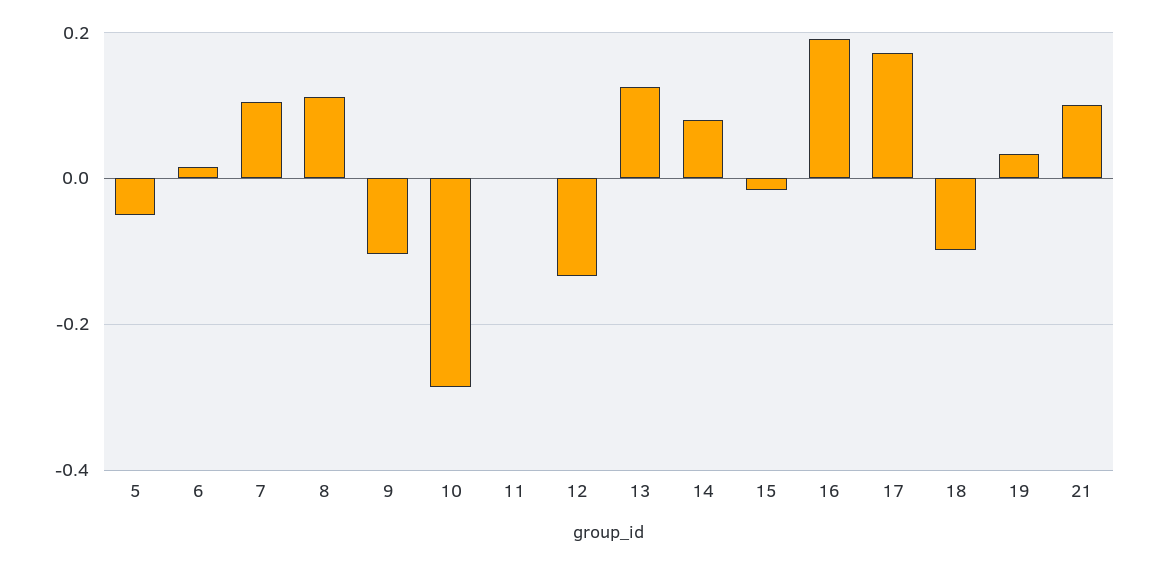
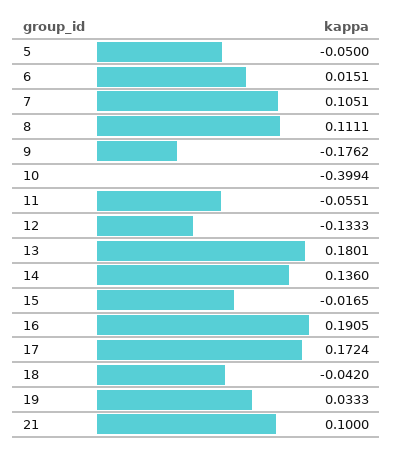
9: -0.1 -> -0.1762
10: -0.28 -> -0.3994
11: 0 -> -0.0551
13: 0.12 -> 0.1801
14: 0.08 -> 0.136
18: -0.1 -> -0.042

